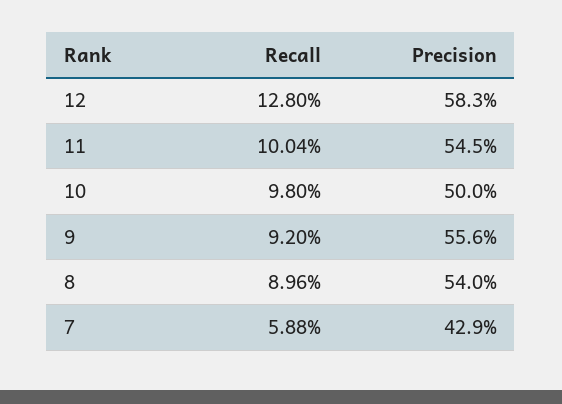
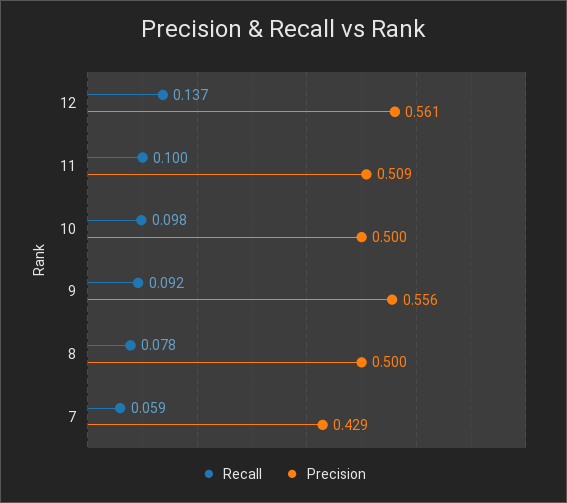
Recall, 12: 0.128 -> 0.137
Precision, 12: 0.583 -> 0.561
Precision, 11: 0.545 -> 0.509
Recall, 8: 0.0896 -> 0.078
Precision, 8: 0.54 -> 0.5

